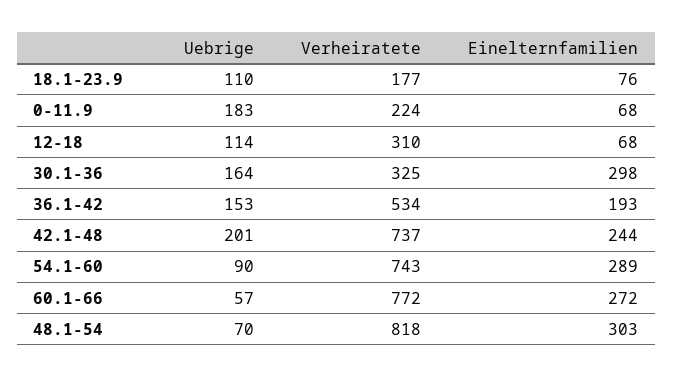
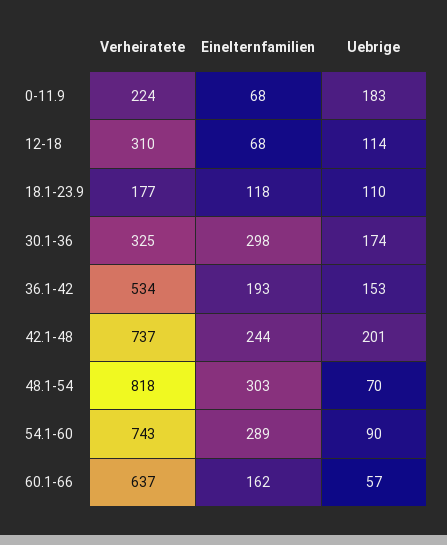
Einelternfamilien, 18.1-23.9: 76 -> 118
Uebrige, 30.1-36: 164 -> 174
Verheiratete, 60.1-66: 772 -> 637
Einelternfamilien, 60.1-66: 272 -> 162

